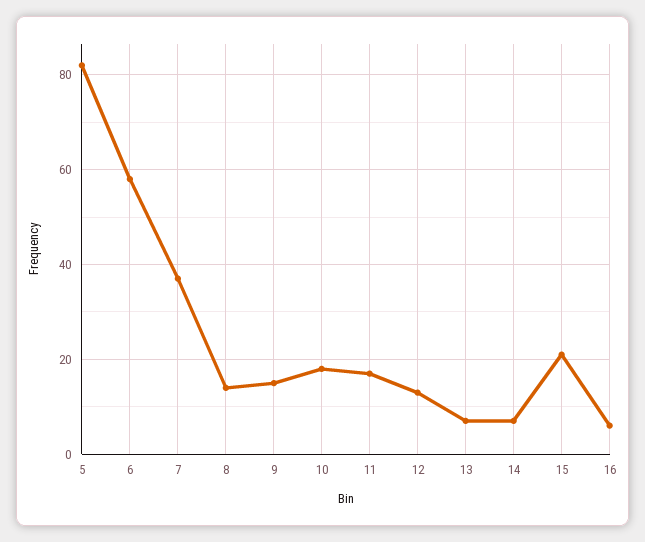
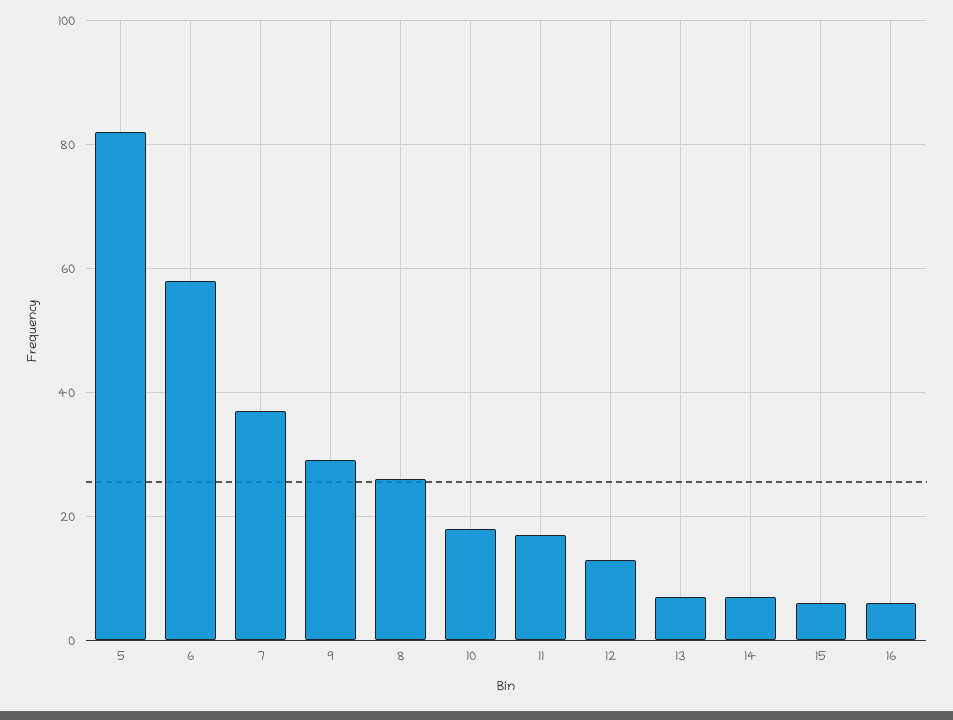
8: 15 -> 25
9: 15 -> 30
15: 20 -> 5

